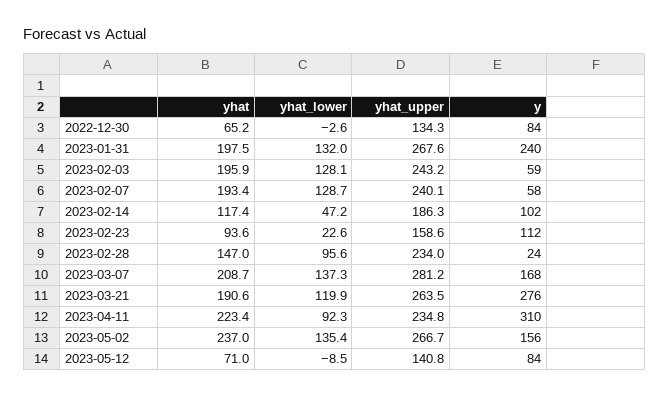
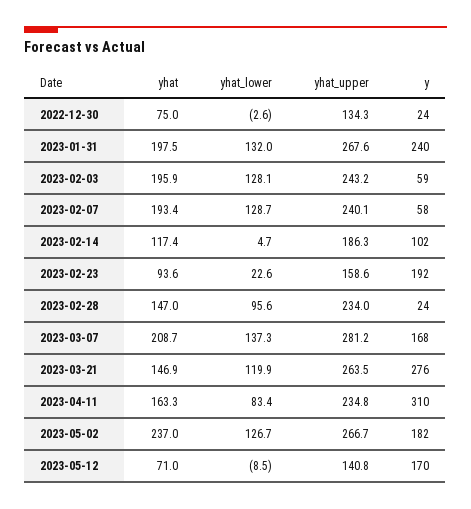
yhat, 2022-12-30: 65.2 -> 75
y, 2022-12-30: 84 -> 24
yhat_lower, 2023-02-14: 47.2 -> 4.7
y, 2023-02-23: 112 -> 192
yhat, 2023-03-21: 190.6 -> 146.9
yhat, 2023-04-11: 223.4 -> 163.3
yhat_lower, 2023-04-11: 92.3 -> 83.4
yhat_lower, 2023-05-02: 135.4 -> 126.7
y, 2023-05-02: 156 -> 182
y, 2023-05-12: 84 -> 170

